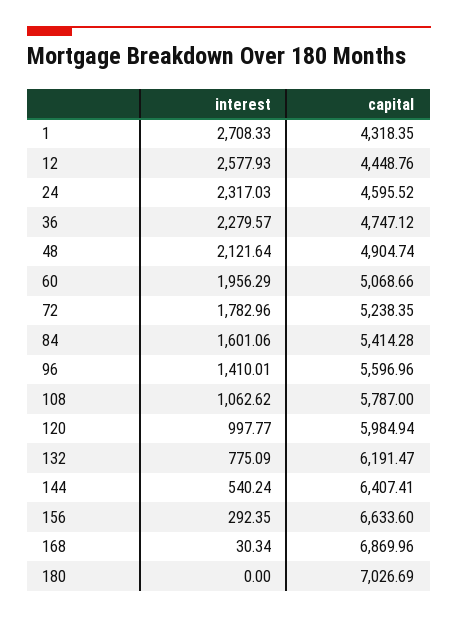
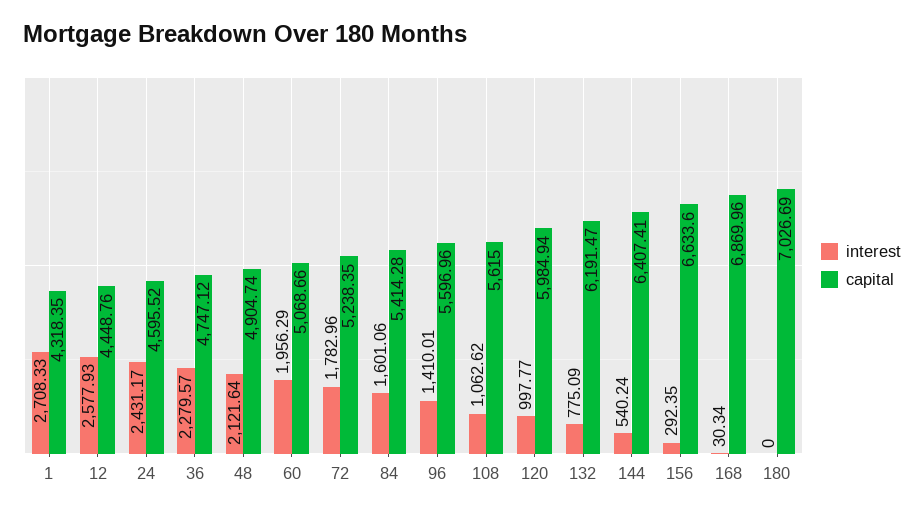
interest, 24: 2317.03 -> 2431.17
capital, 108: 5787 -> 5615

